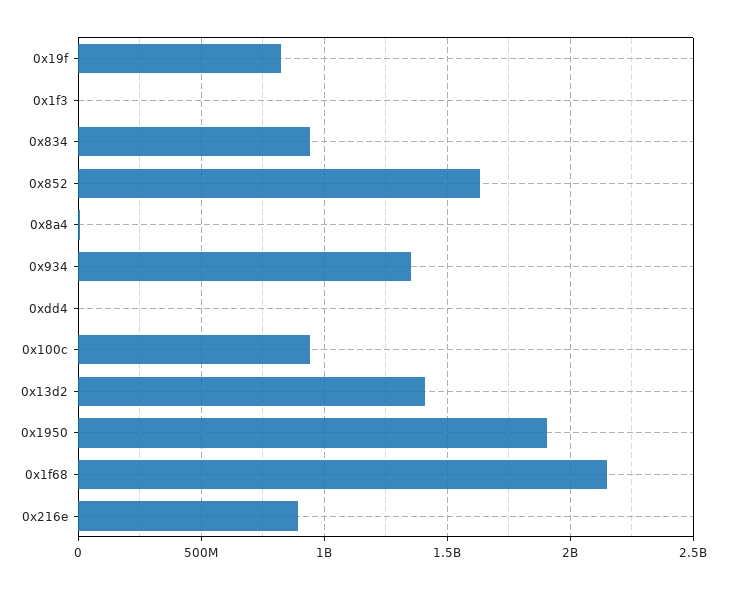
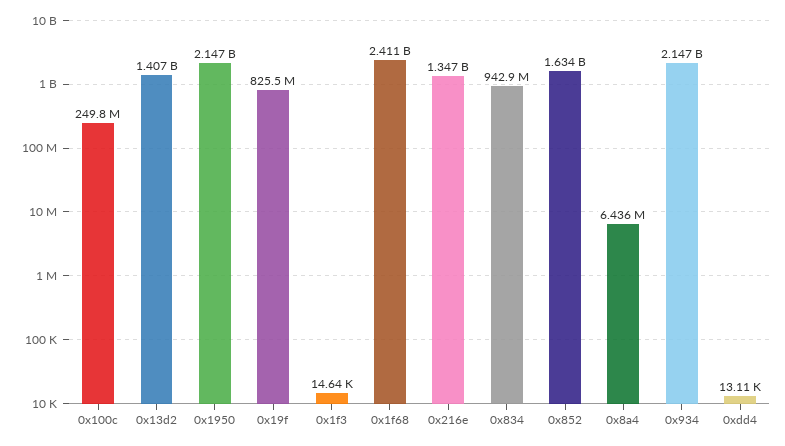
0x934: 1350000000 -> 2147000000
0x100c: 950000000 -> 249800000
0x1950: 1900000000 -> 2147000000
0x1f68: 2150000000 -> 2411000000
0x216e: 900000000 -> 1347000000

